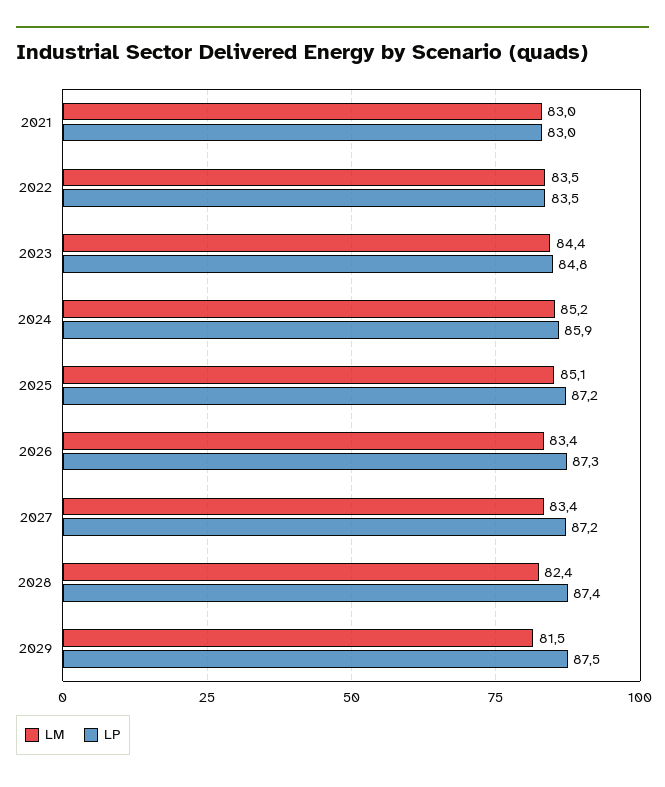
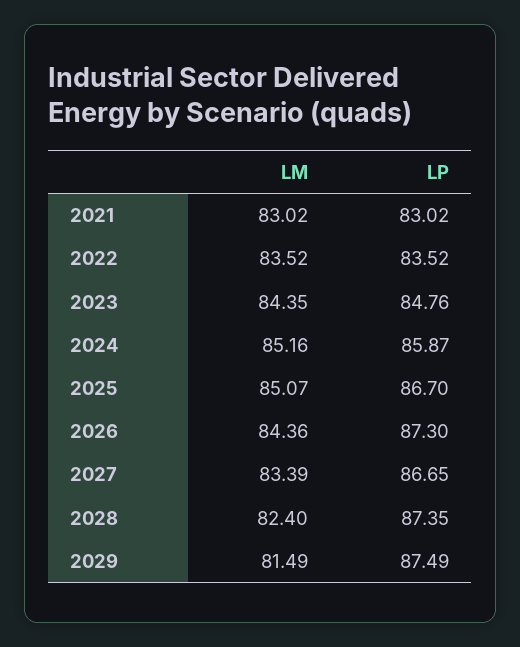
LP, 2025: 87.2 -> 86.7
LM, 2026: 83.4 -> 84.36
LP, 2027: 87.2 -> 86.65

